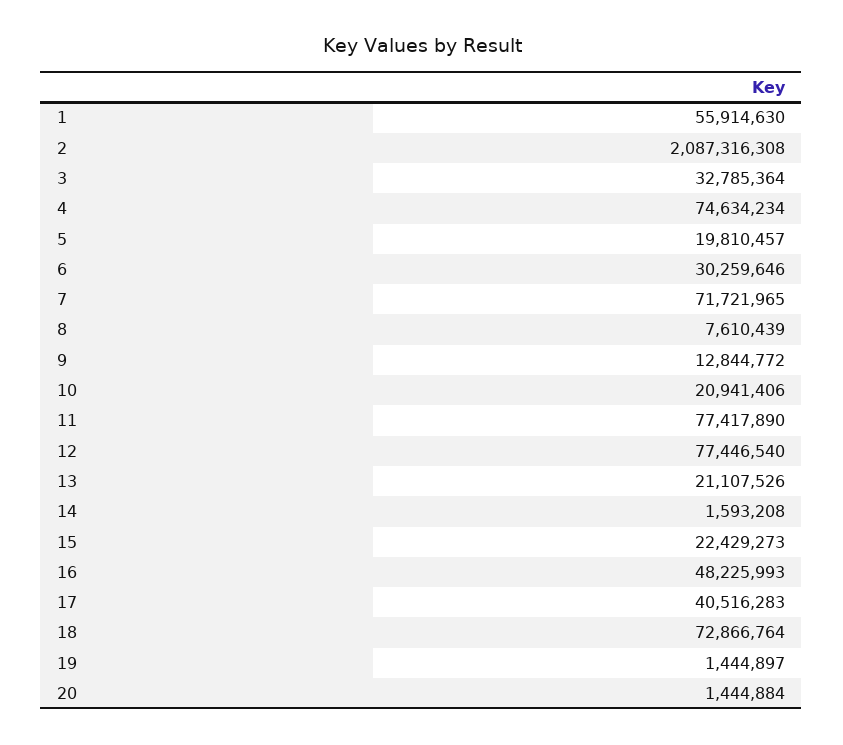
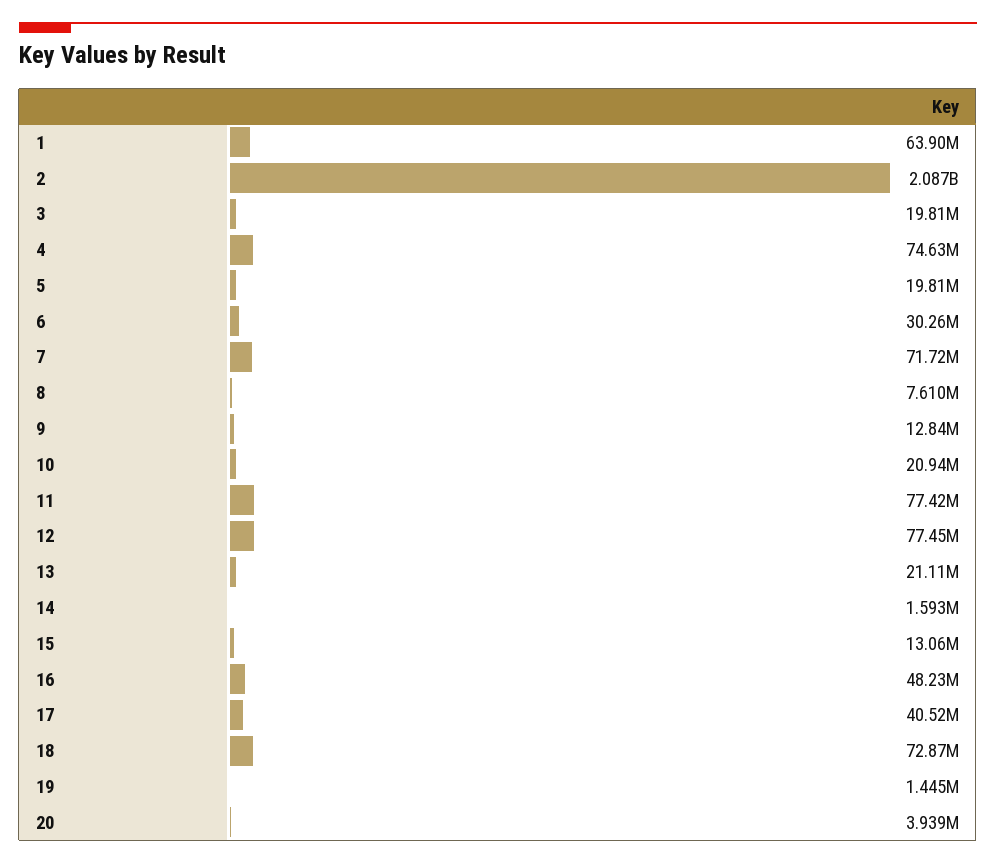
1: 55914630 -> 63900000
3: 32785364 -> 19810000
15: 22429273 -> 13060000
20: 1444884 -> 3939000

